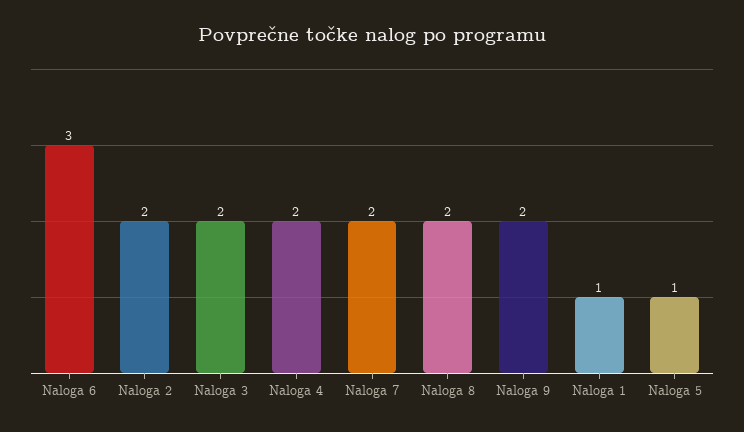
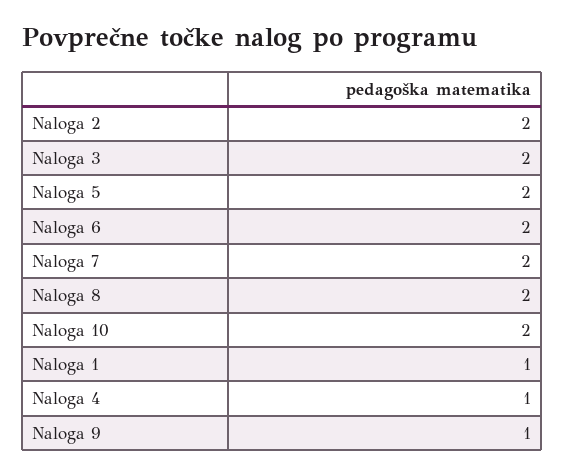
Naloga 6: 3 -> 2
Naloga 4: 2 -> 1
Naloga 9: 2 -> 1
Naloga 5: 1 -> 2
Naloga 10: none -> 2

